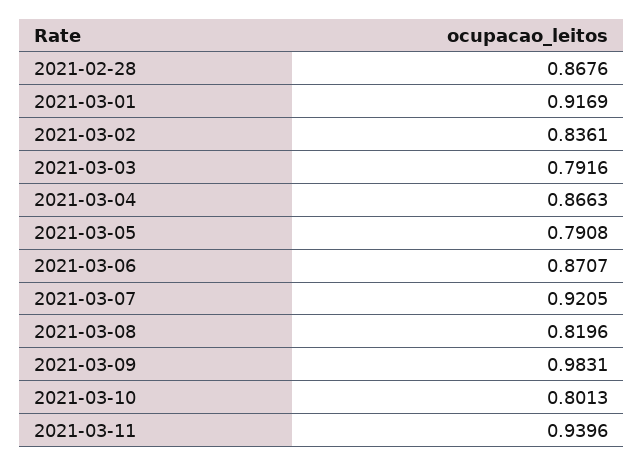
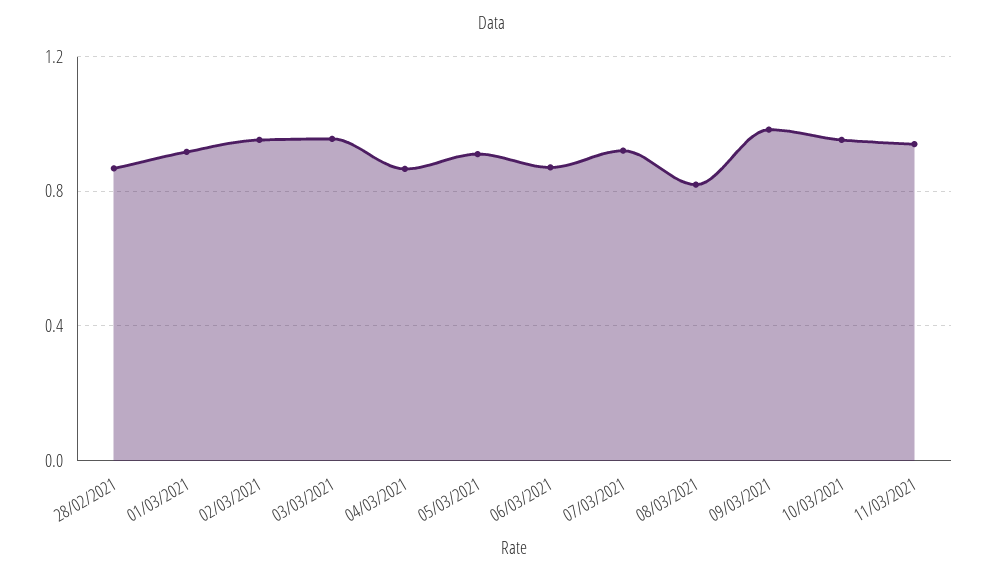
2021-03-02: 0.8361 -> 0.95
2021-03-03: 0.7916 -> 0.95
2021-03-05: 0.7908 -> 0.9
2021-03-10: 0.8013 -> 0.95

